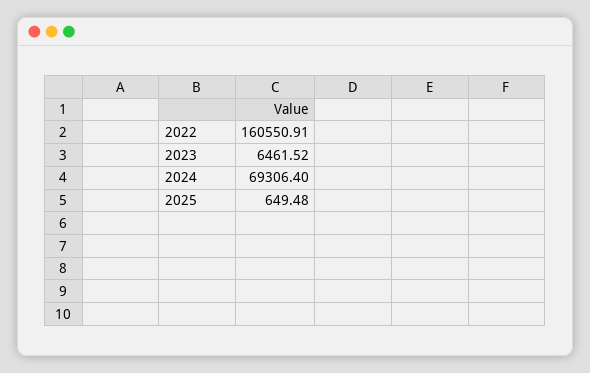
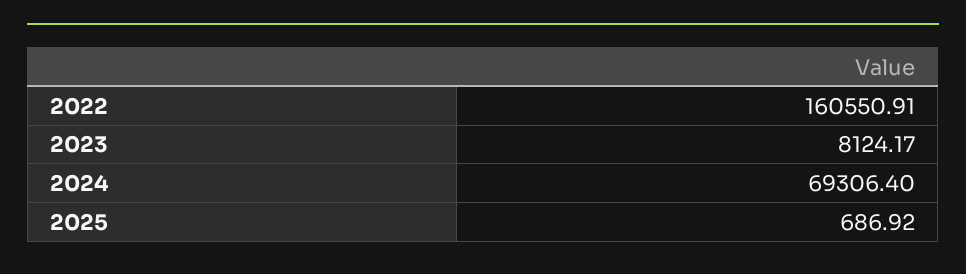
2023: 6461.52 -> 8124.17
2025: 649.48 -> 686.92

